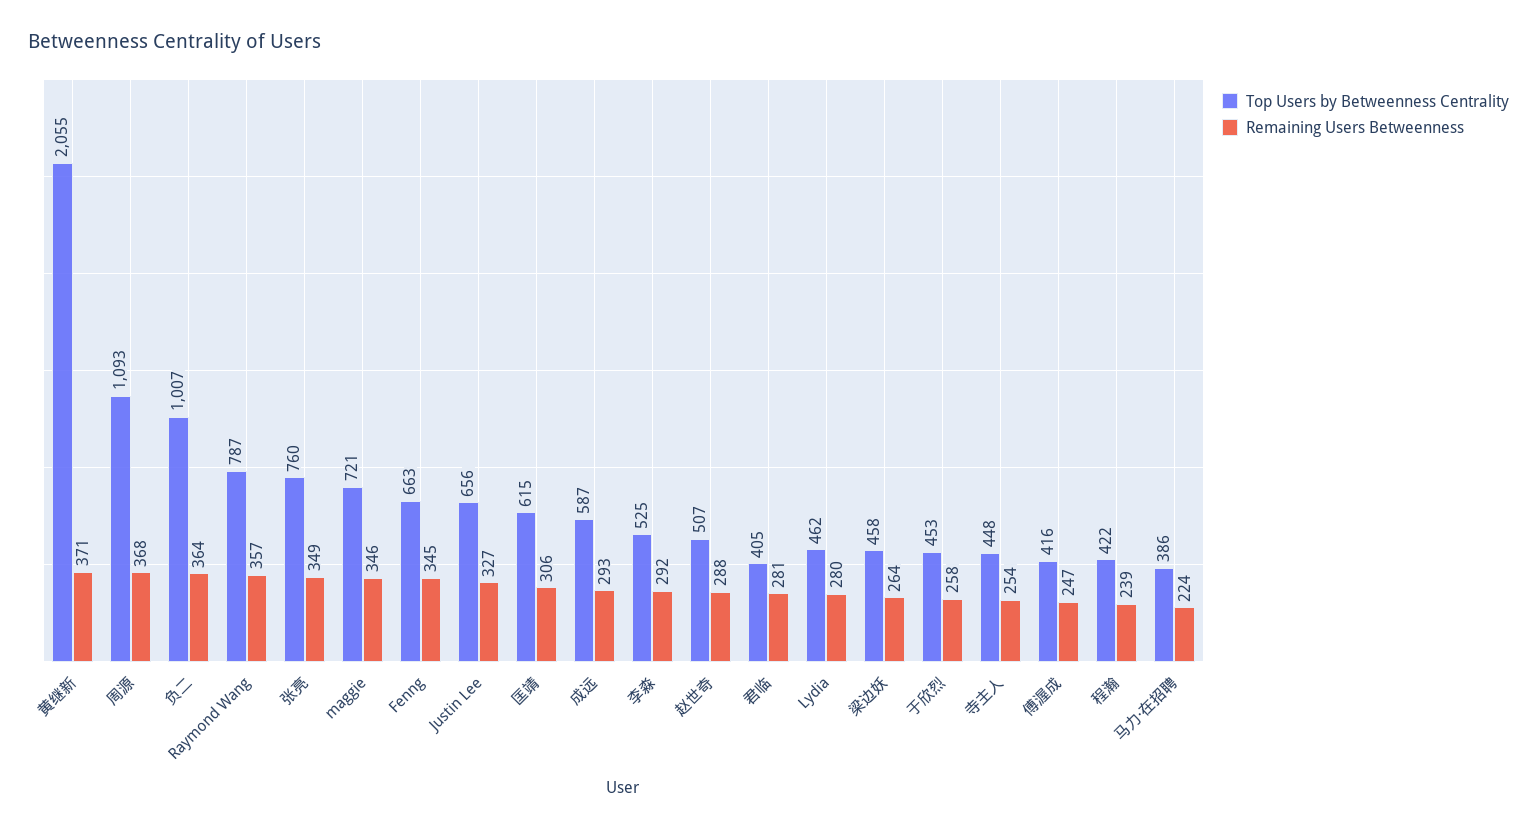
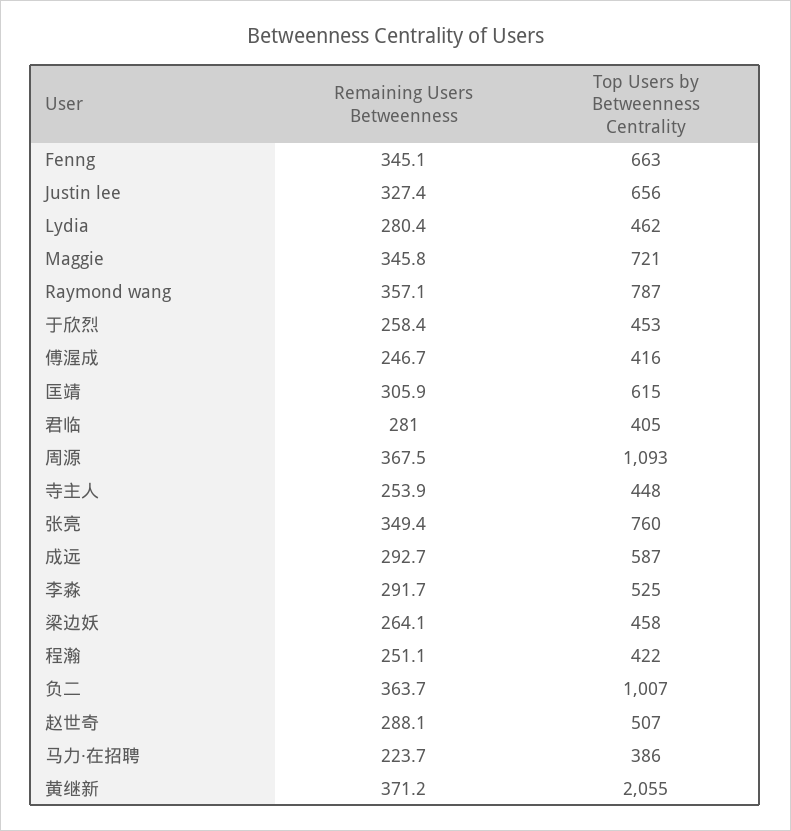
Remaining Users Betweenness, 程瀚: 239 -> 251.1

